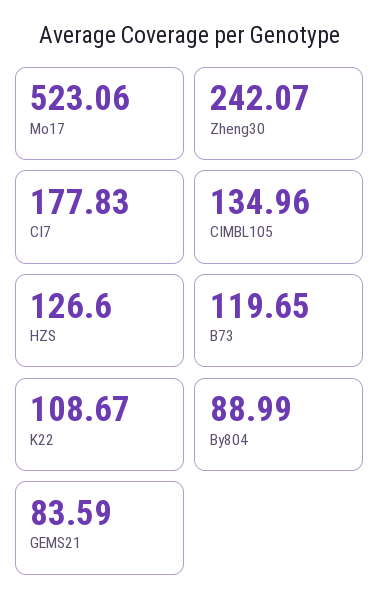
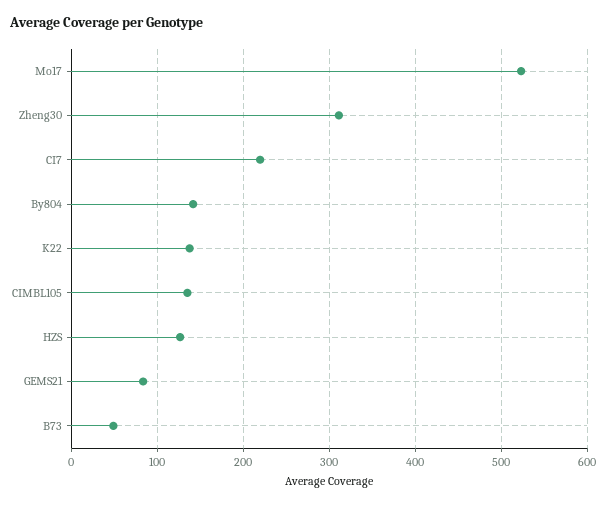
Zheng30: 242.07 -> 310
CI7: 177.83 -> 220
B73: 119.65 -> 50
K22: 108.67 -> 140
By804: 88.99 -> 140

